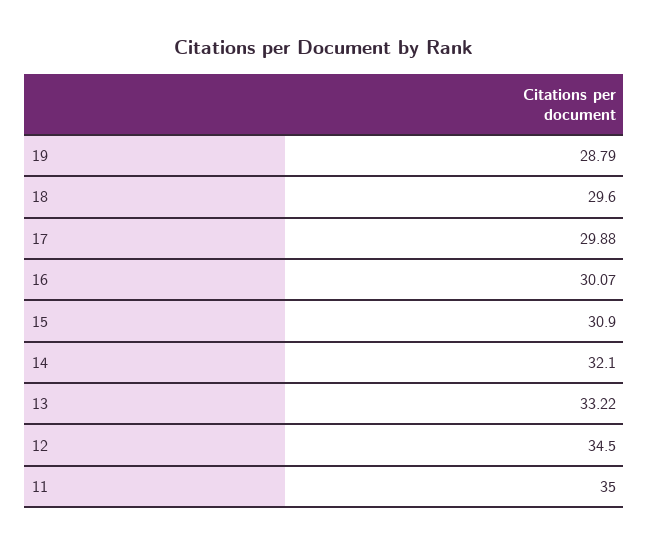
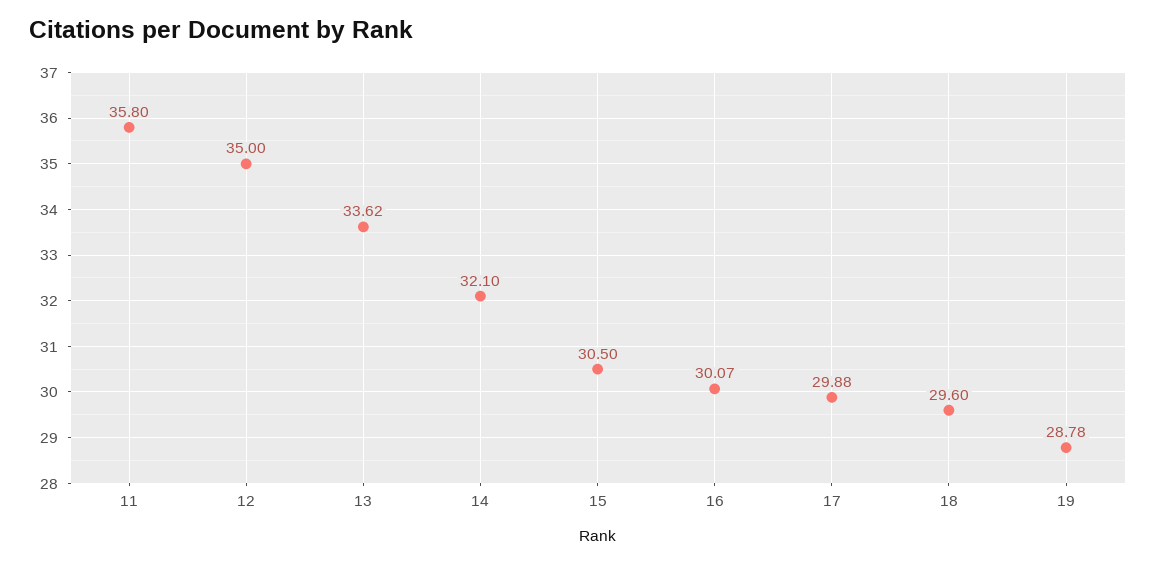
19: 28.79 -> 28.78
15: 30.9 -> 30.5
13: 33.22 -> 33.62
12: 34.5 -> 35
11: 35 -> 35.8

